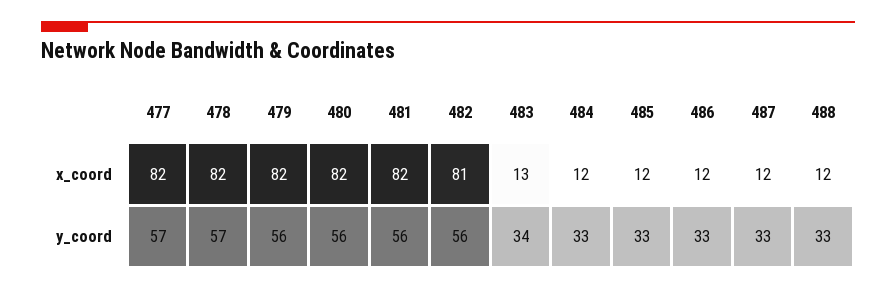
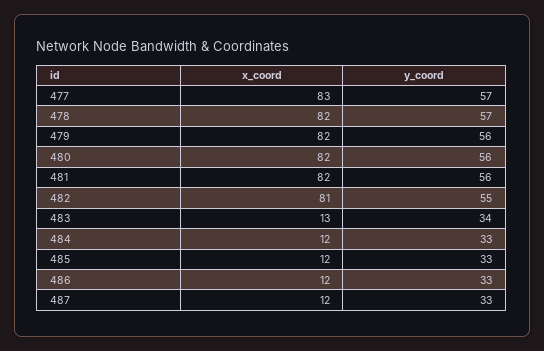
477, x_coord: 82 -> 83
488, x_coord: 12 -> none
482, y_coord: 56 -> 55
488, y_coord: 33 -> none

